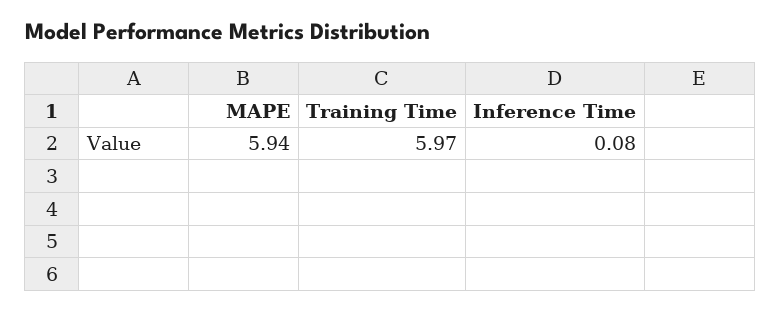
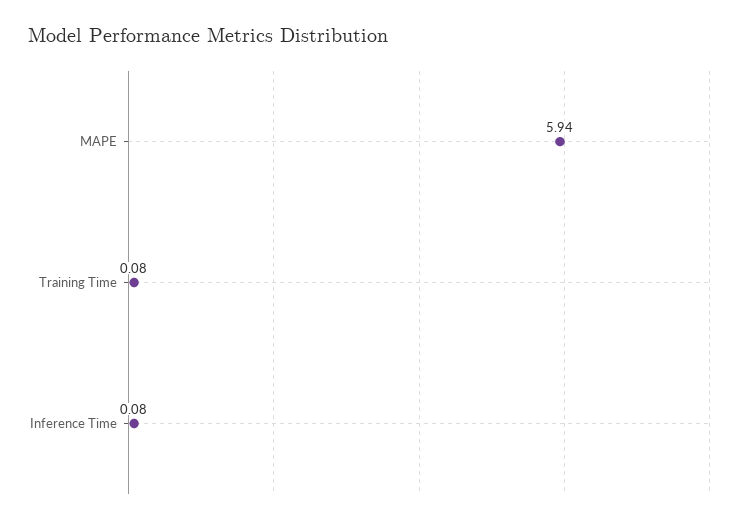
Training Time: 5.97 -> 0.08

